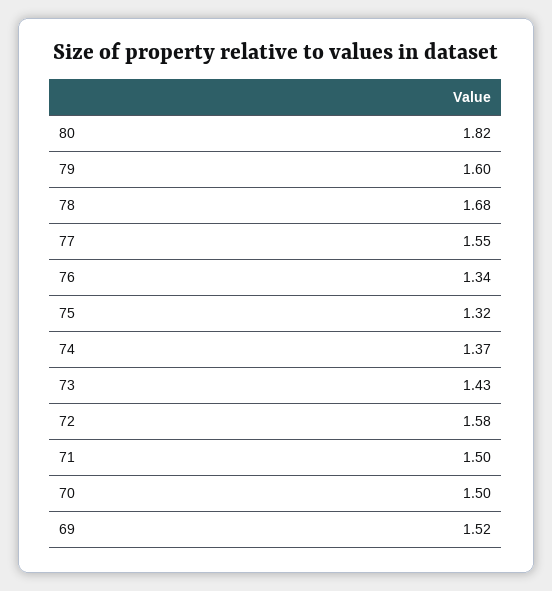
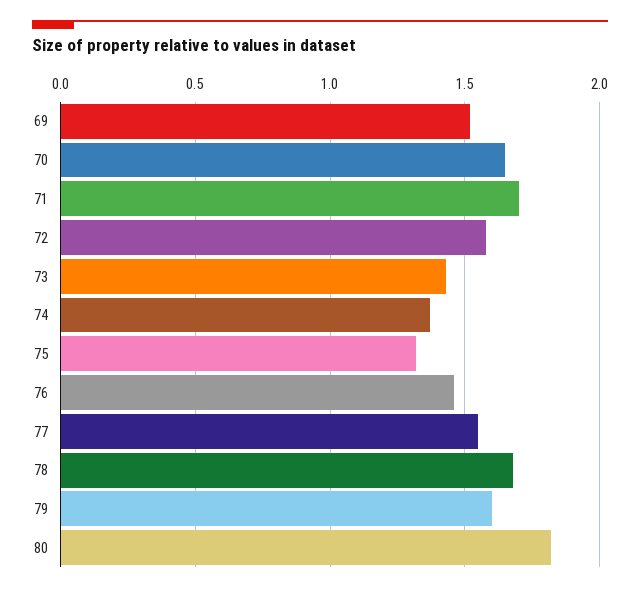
76: 1.34 -> 1.45
71: 1.5 -> 1.7
70: 1.5 -> 1.65

